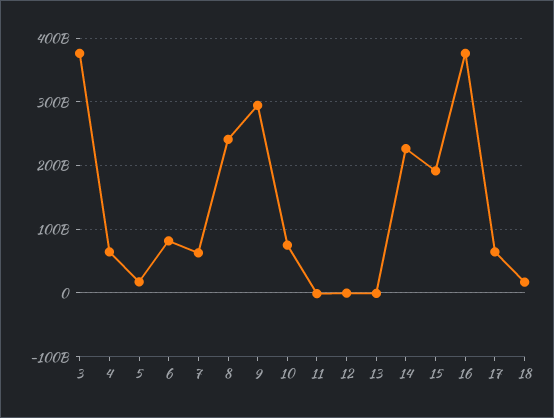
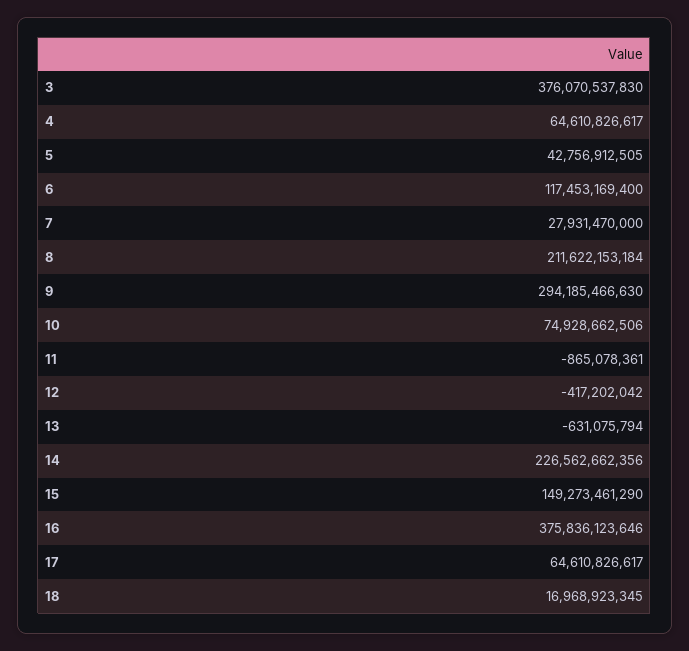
5: 20000000000 -> 42756912505
6: 80000000000 -> 117453169400
7: 60000000000 -> 27931470000
8: 240000000000 -> 211622153184
15: 190000000000 -> 149273461290

